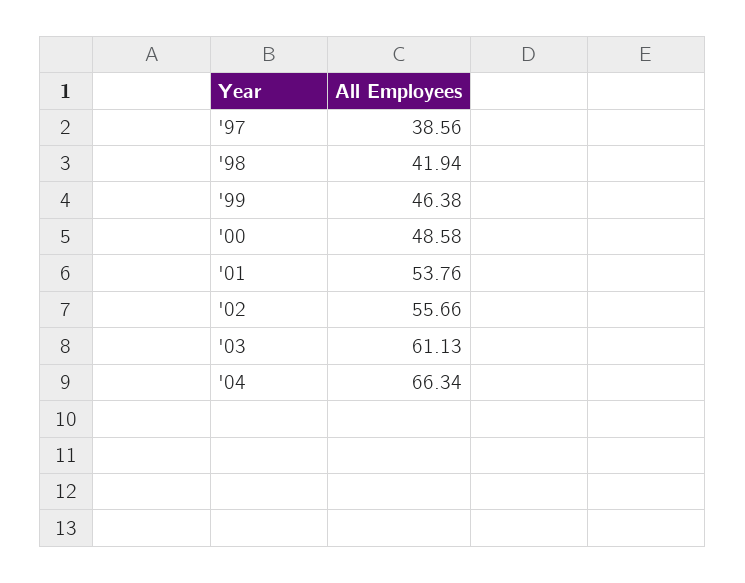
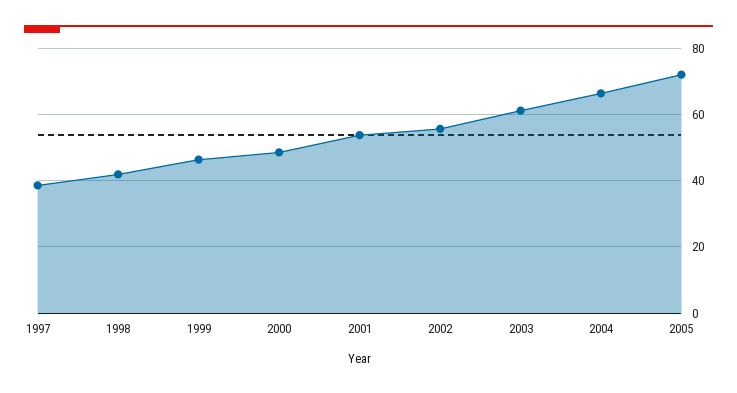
2005: none -> 72

